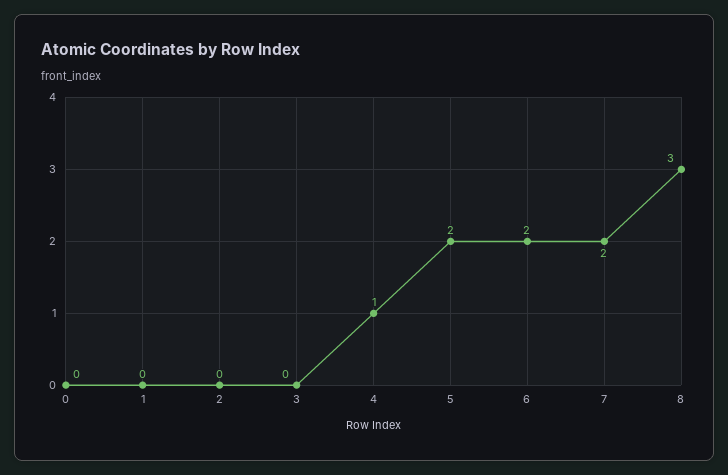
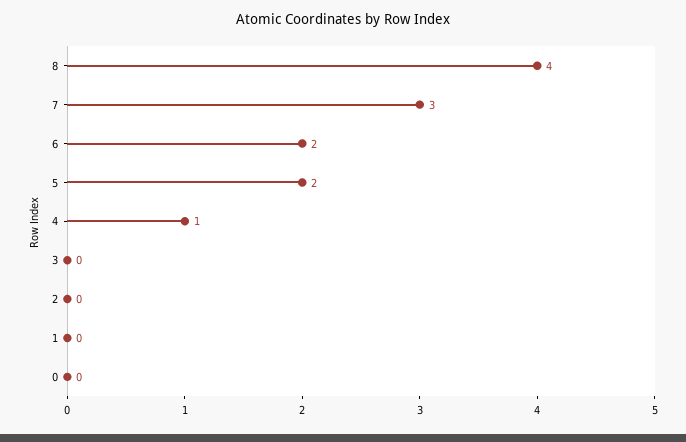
7: 2 -> 3
8: 3 -> 4

